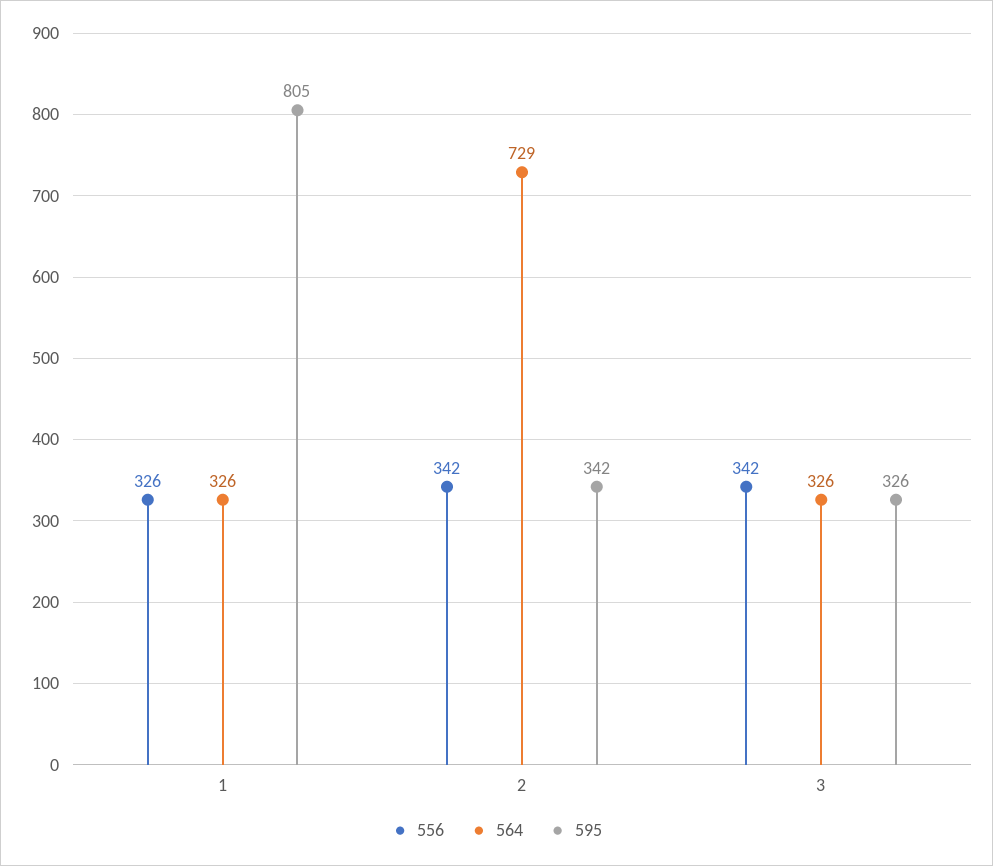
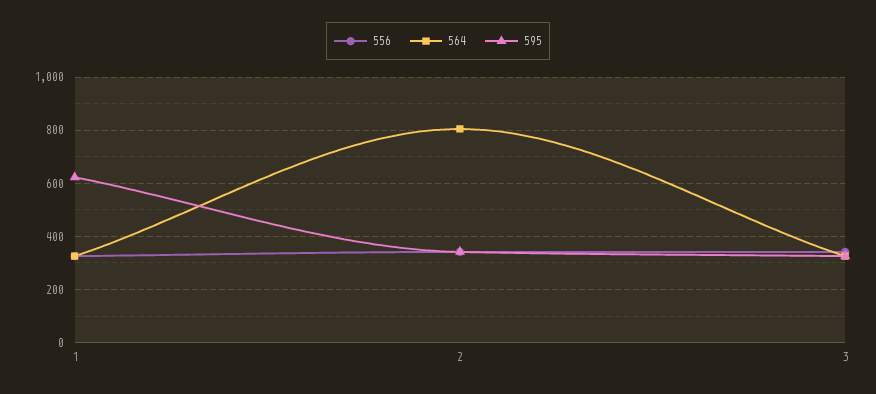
595, 1: 805 -> 625
564, 2: 729 -> 800

